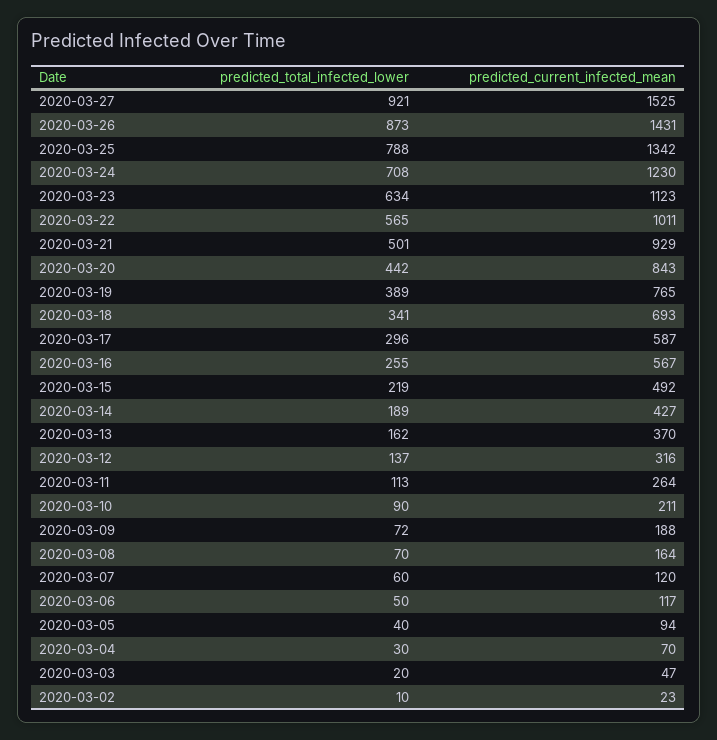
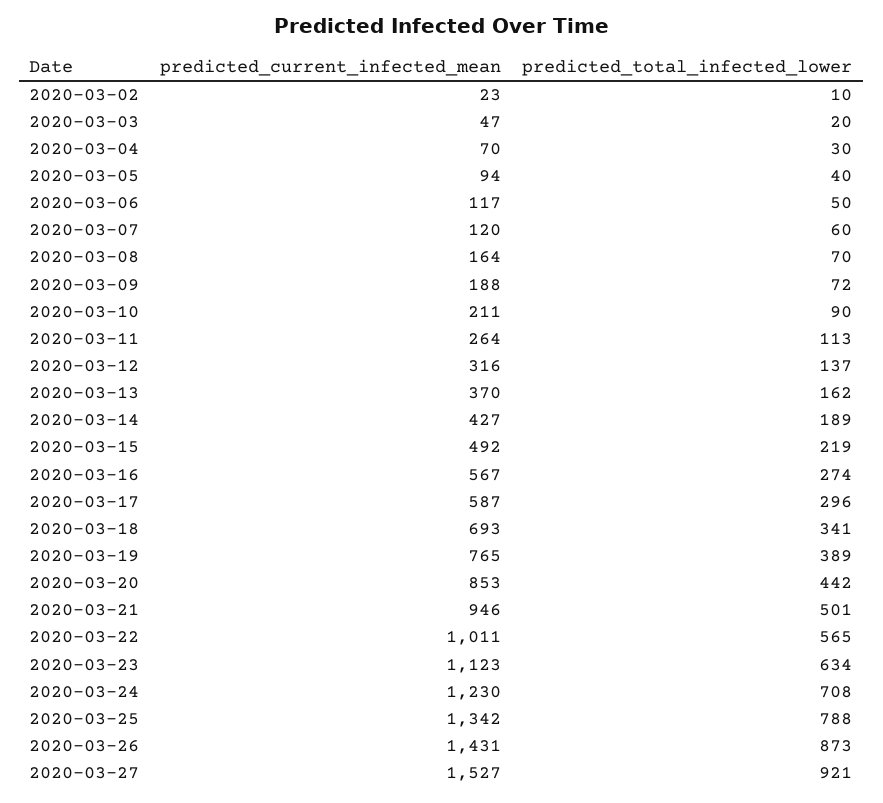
predicted_current_infected_mean, 2020-03-27: 1525 -> 1527
predicted_current_infected_mean, 2020-03-21: 929 -> 946
predicted_current_infected_mean, 2020-03-20: 843 -> 853
predicted_total_infected_lower, 2020-03-16: 255 -> 274

